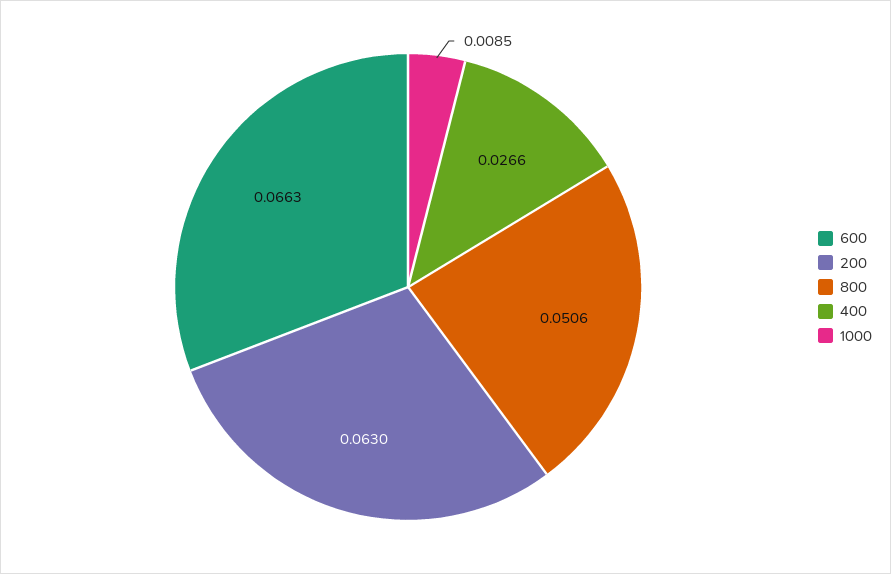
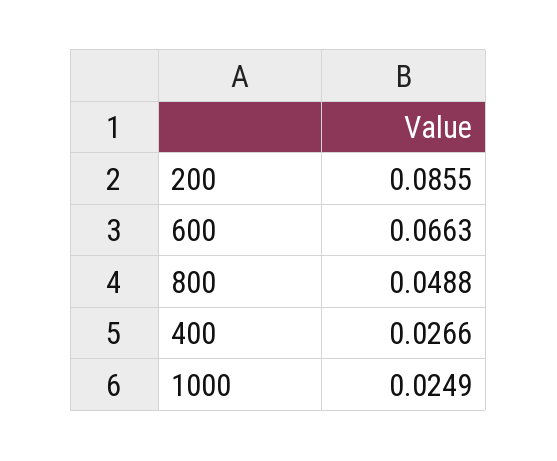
200: 0.063 -> 0.0855
800: 0.0506 -> 0.0488
1000: 0.0085 -> 0.0249

